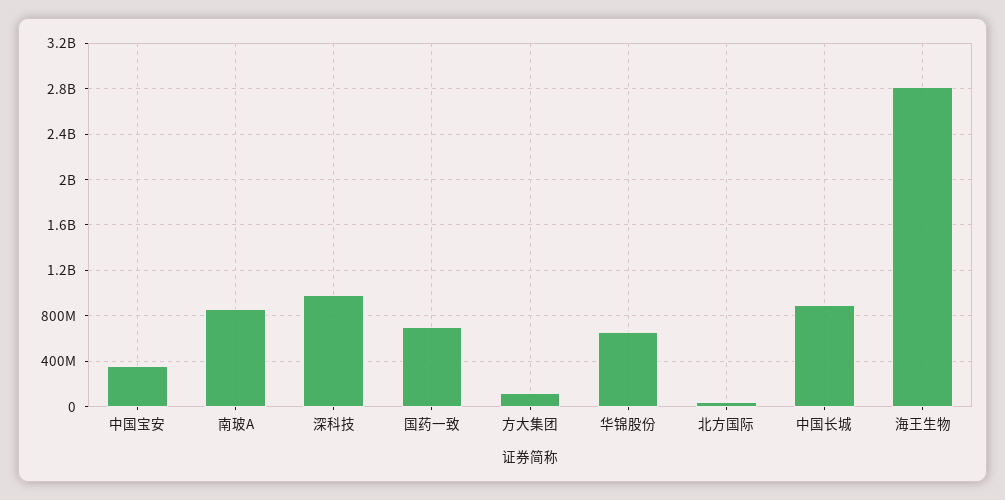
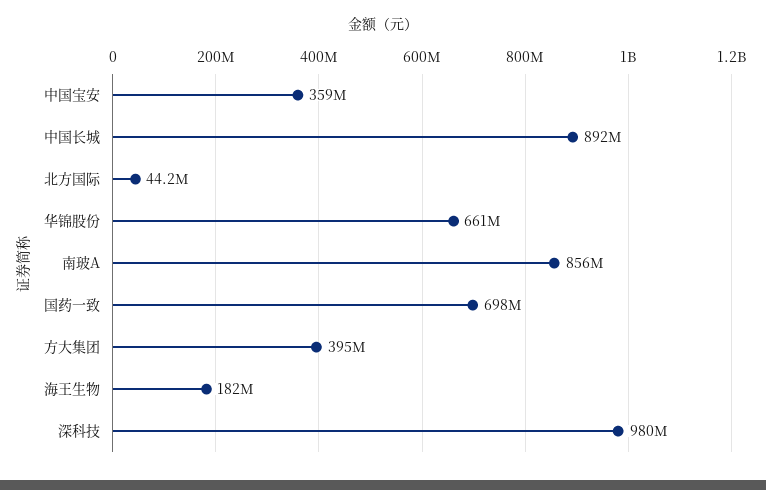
方大集团: 100000000 -> 395000000
海王生物: 2800000000 -> 182000000

